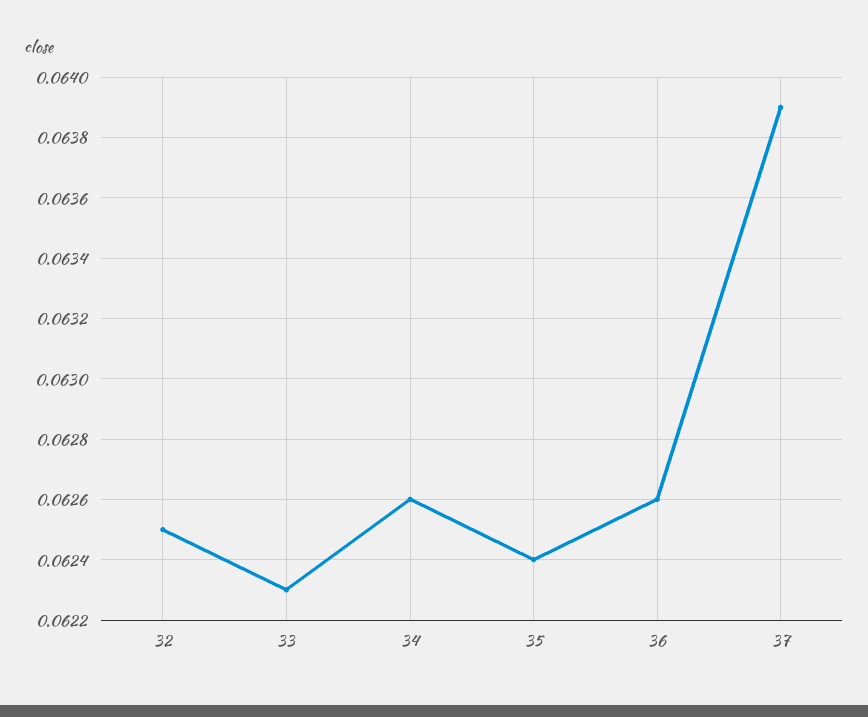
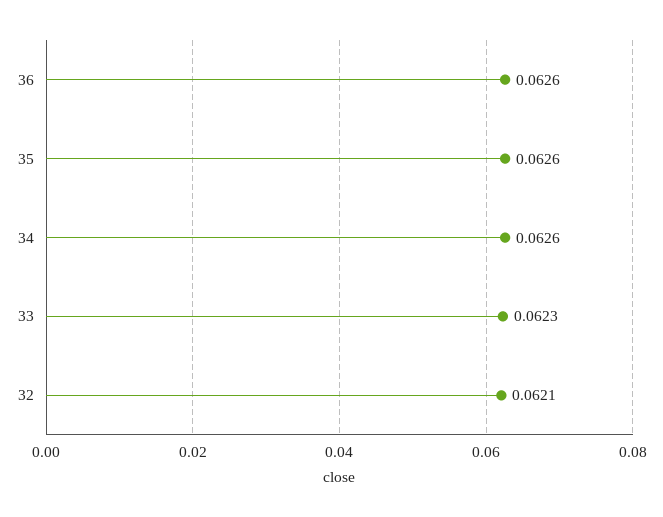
32: 0.0625 -> 0.0621
35: 0.0624 -> 0.0626
37: 0.0639 -> none

